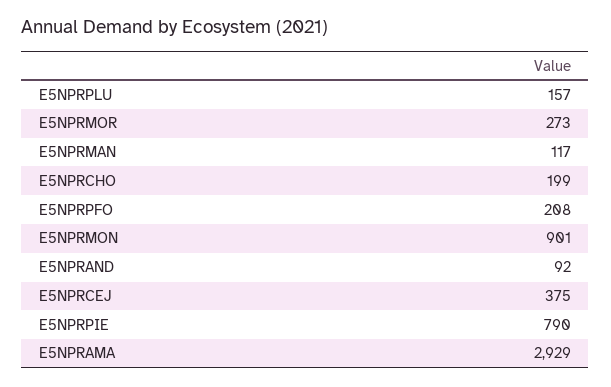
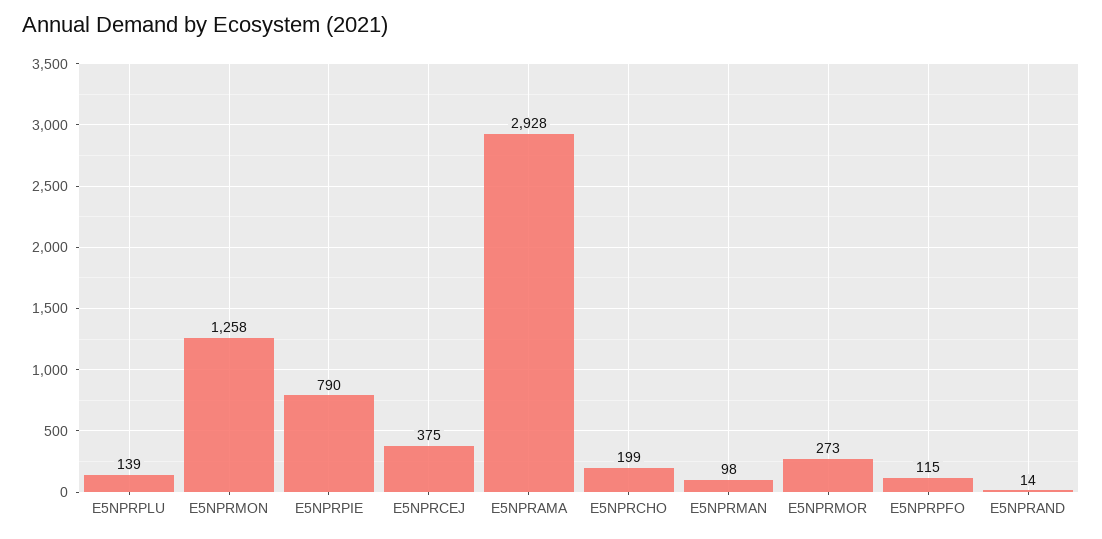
E5NPRPLU: 157 -> 139
E5NPRMAN: 117 -> 98
E5NPRPFO: 208 -> 115
E5NPRMON: 901 -> 1258
E5NPRAND: 92 -> 14
E5NPRAMA: 2929 -> 2928

